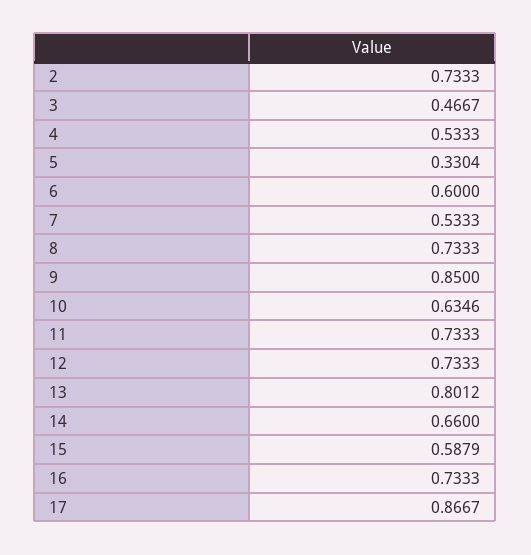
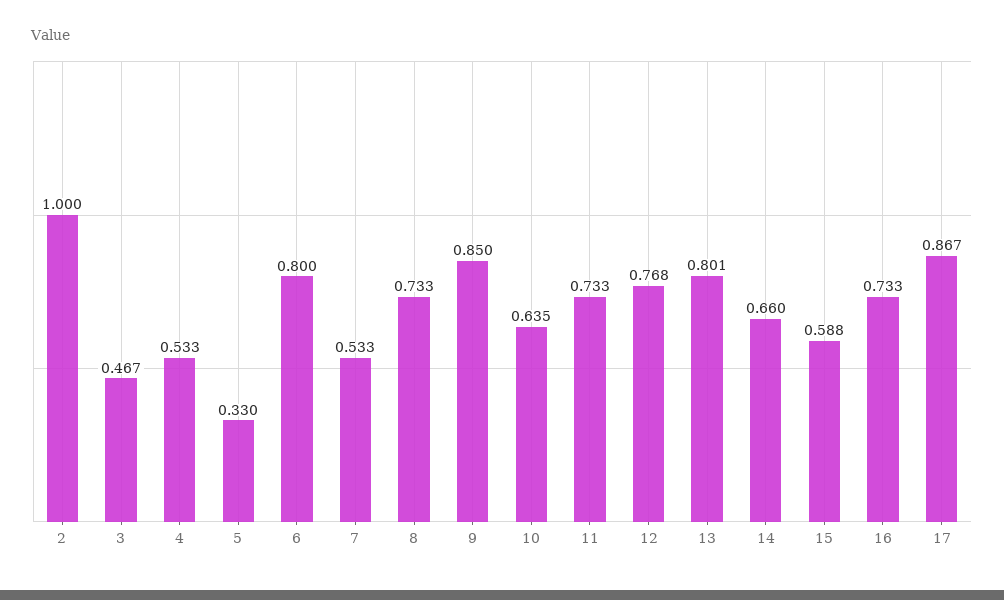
2: 0.7333 -> 1
6: 0.6 -> 0.8
12: 0.7333 -> 0.768

